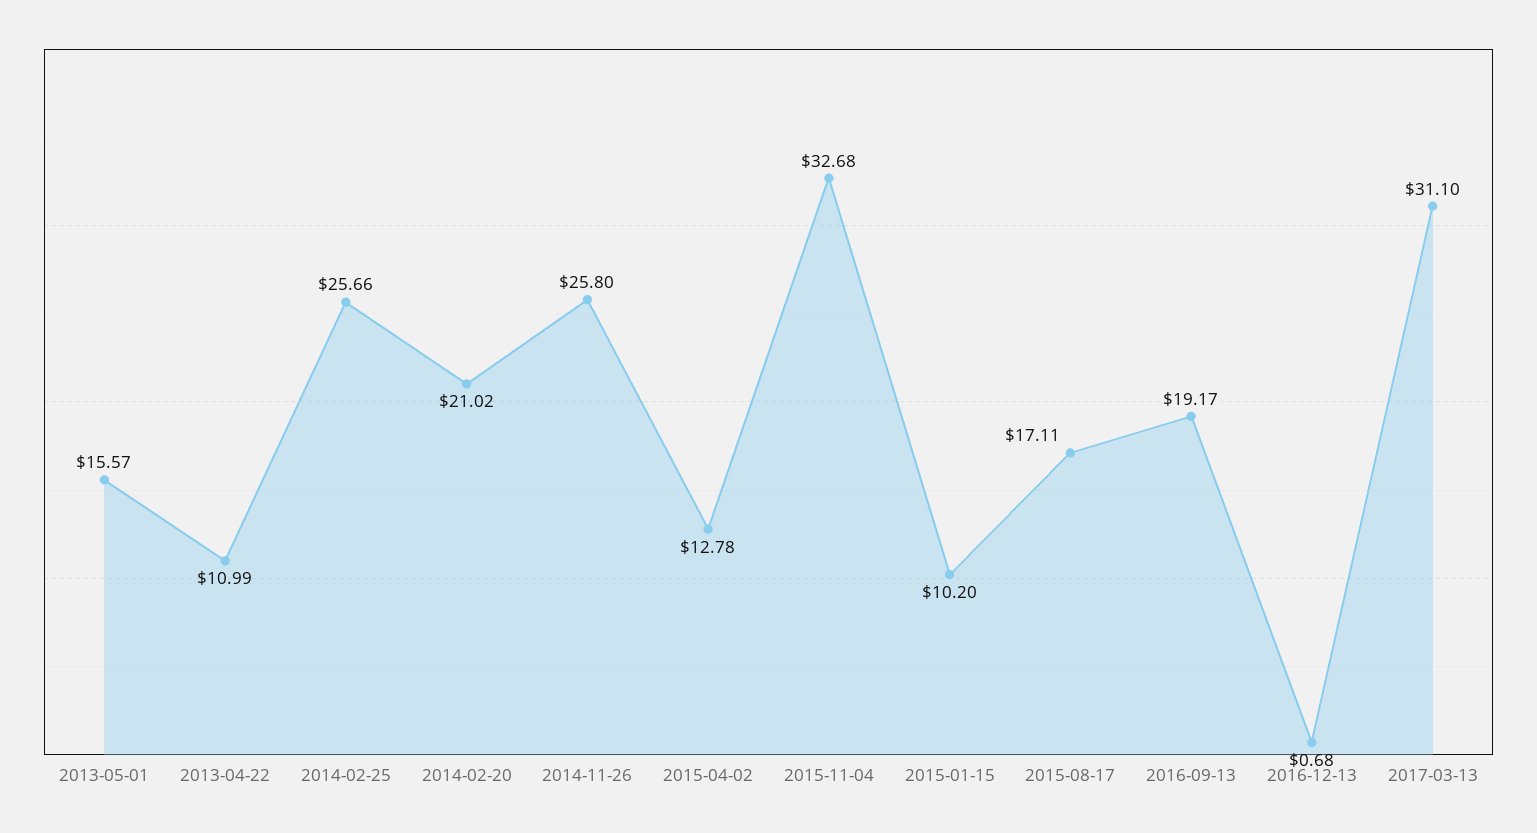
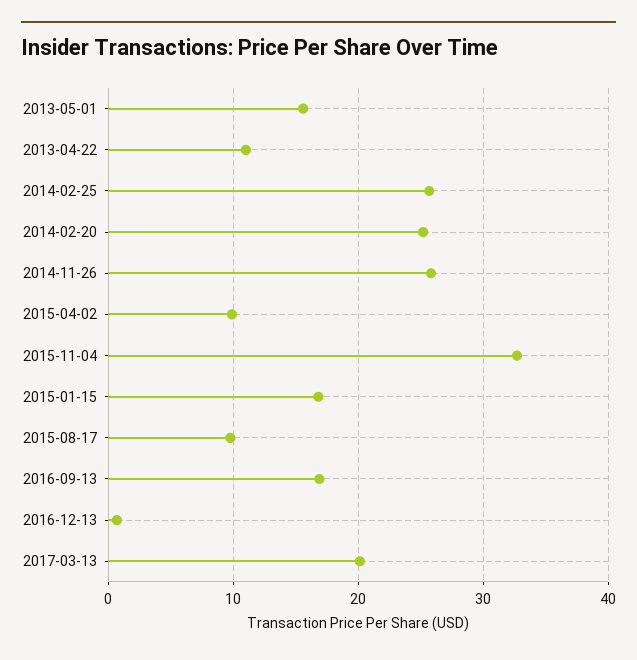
2014-02-20: 21.02 -> 25
2015-04-02: 12.78 -> 10
2015-01-15: 10.2 -> 17
2015-08-17: 17.11 -> 10
2016-09-13: 19.17 -> 17
2017-03-13: 31.1 -> 20

